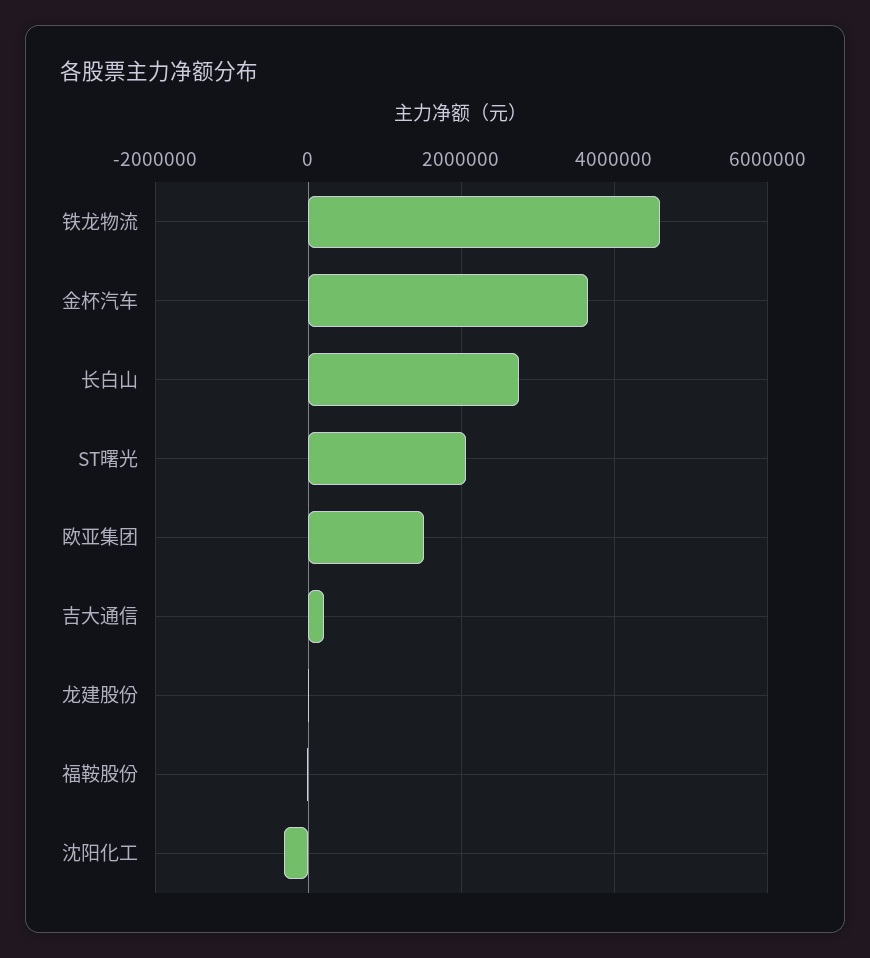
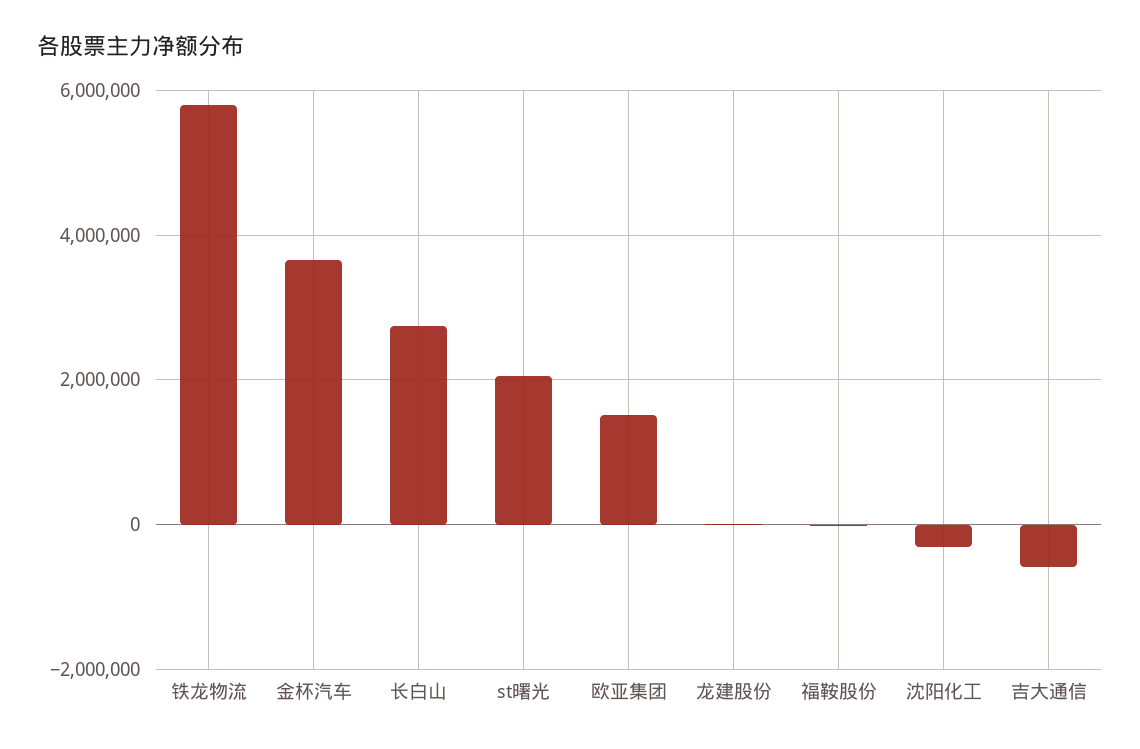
铁龙物流: 4600000 -> 5800000
吉大通信: 200000 -> -600000

